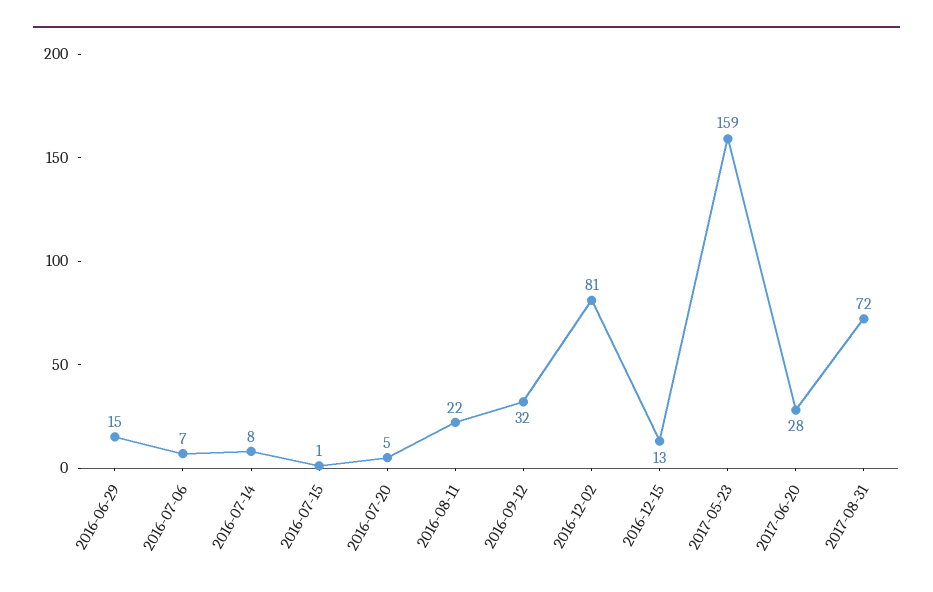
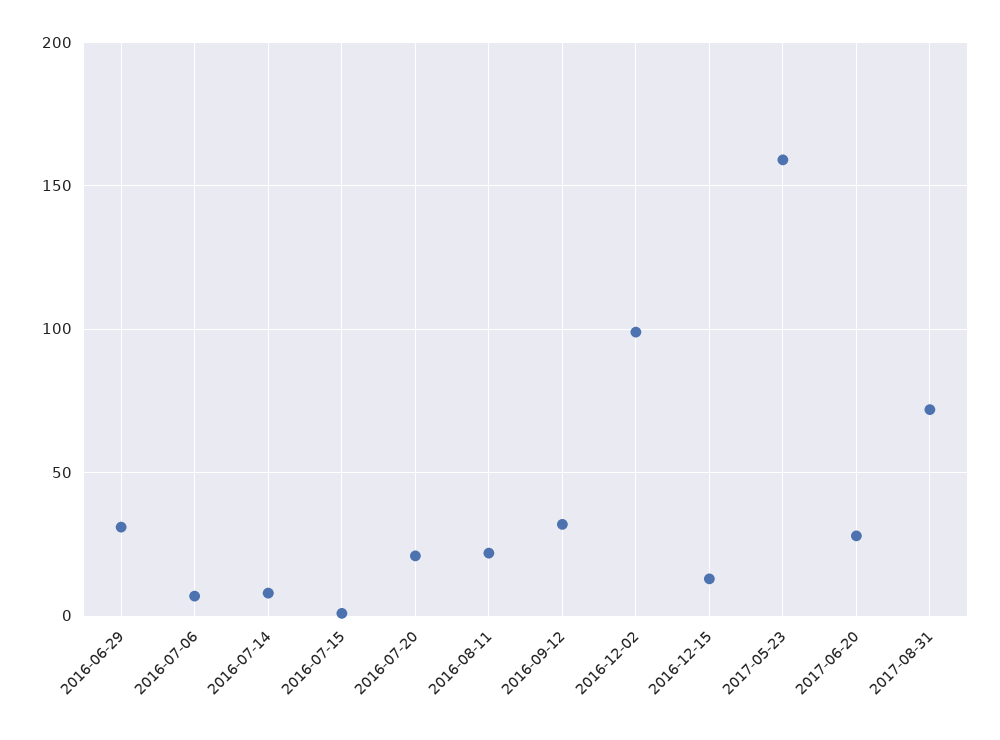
2016-06-29: 15 -> 30
2016-07-20: 5 -> 20
2016-12-02: 81 -> 100

